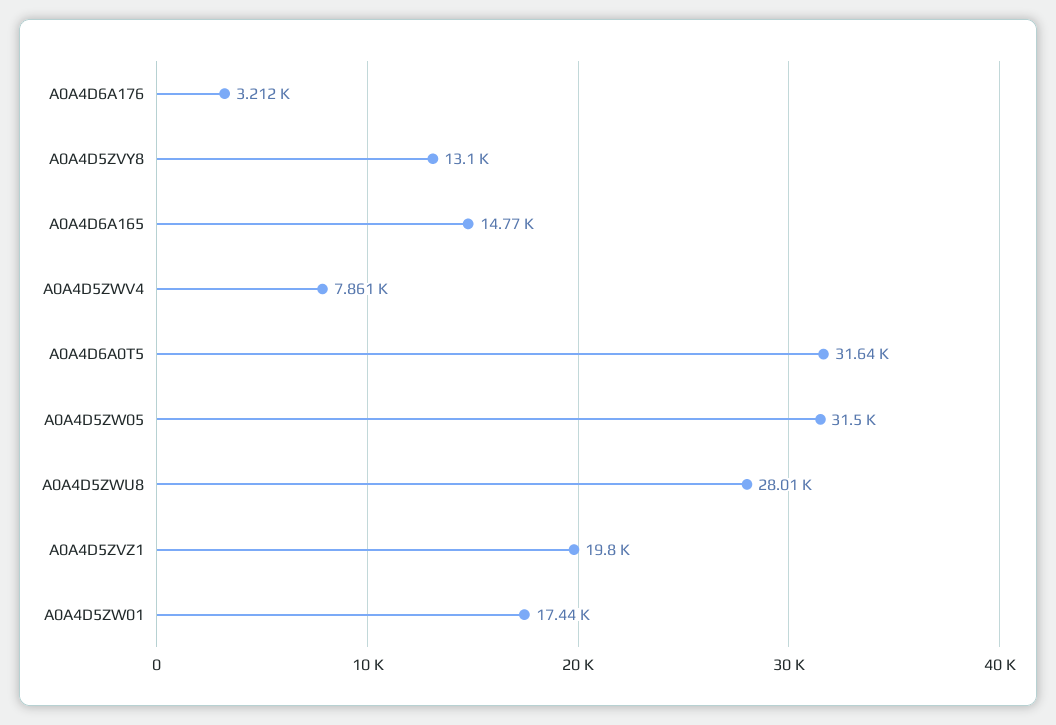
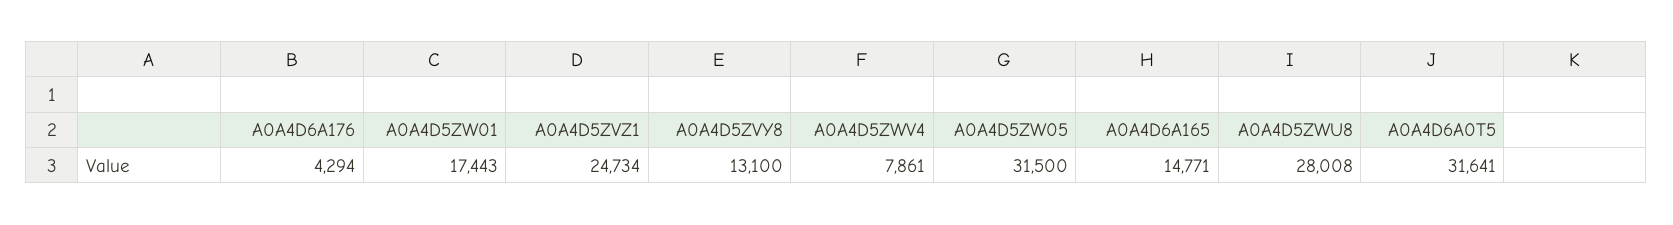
A0A4D6A176: 3212 -> 4294
A0A4D5ZVZ1: 19800 -> 24734

